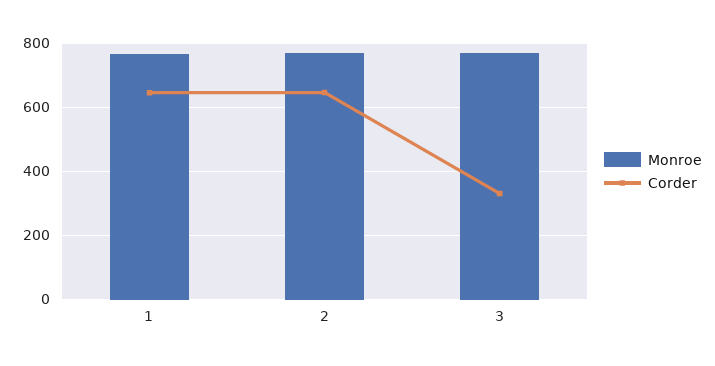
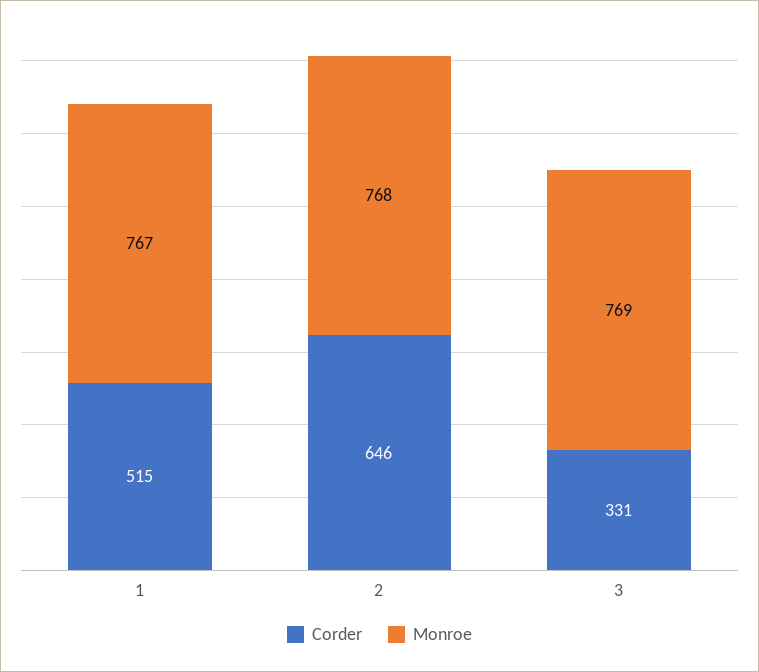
Corder, 1: 640 -> 515

